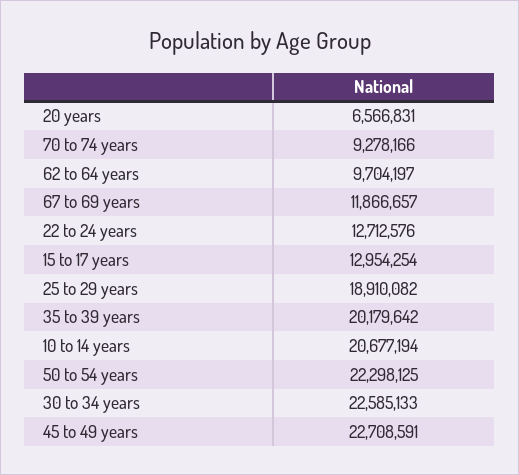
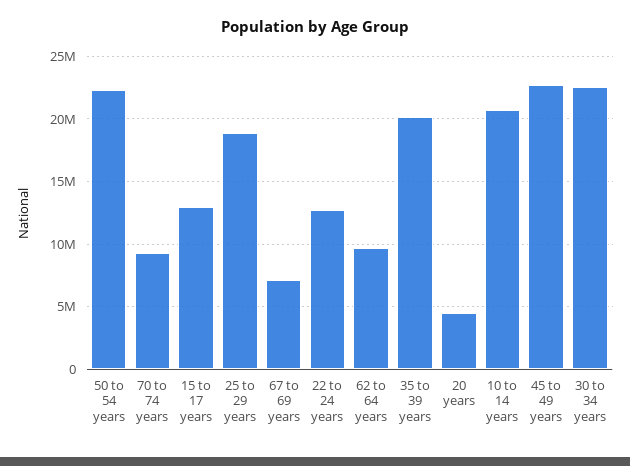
20 years: 6566831 -> 4500000
67 to 69 years: 11866657 -> 7000000

